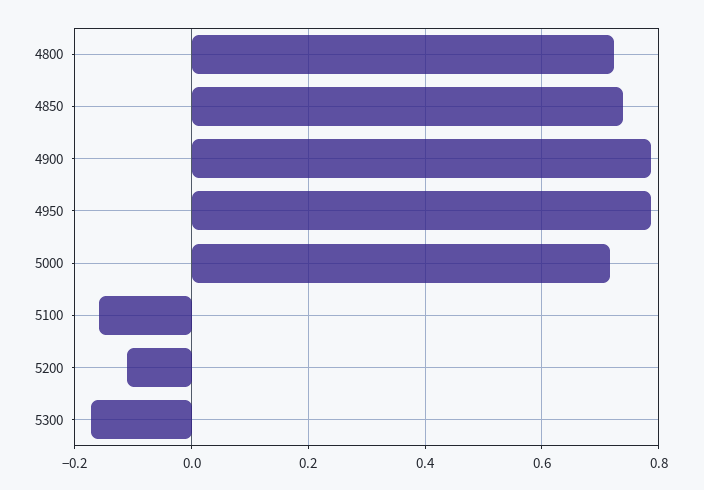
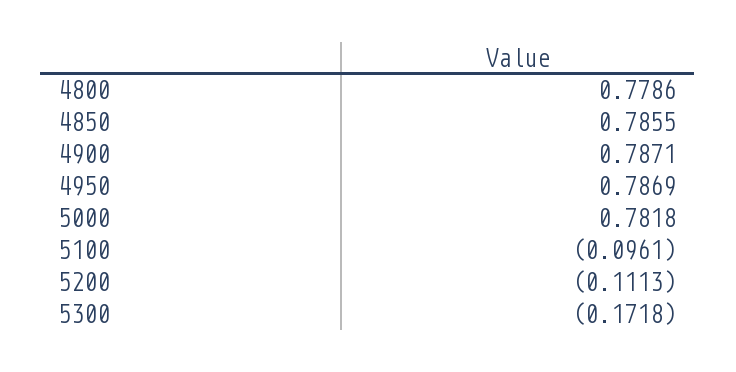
4800: 0.72 -> 0.7786
4850: 0.74 -> 0.7855
5000: 0.72 -> 0.7818
5100: -0.16 -> -0.0961

